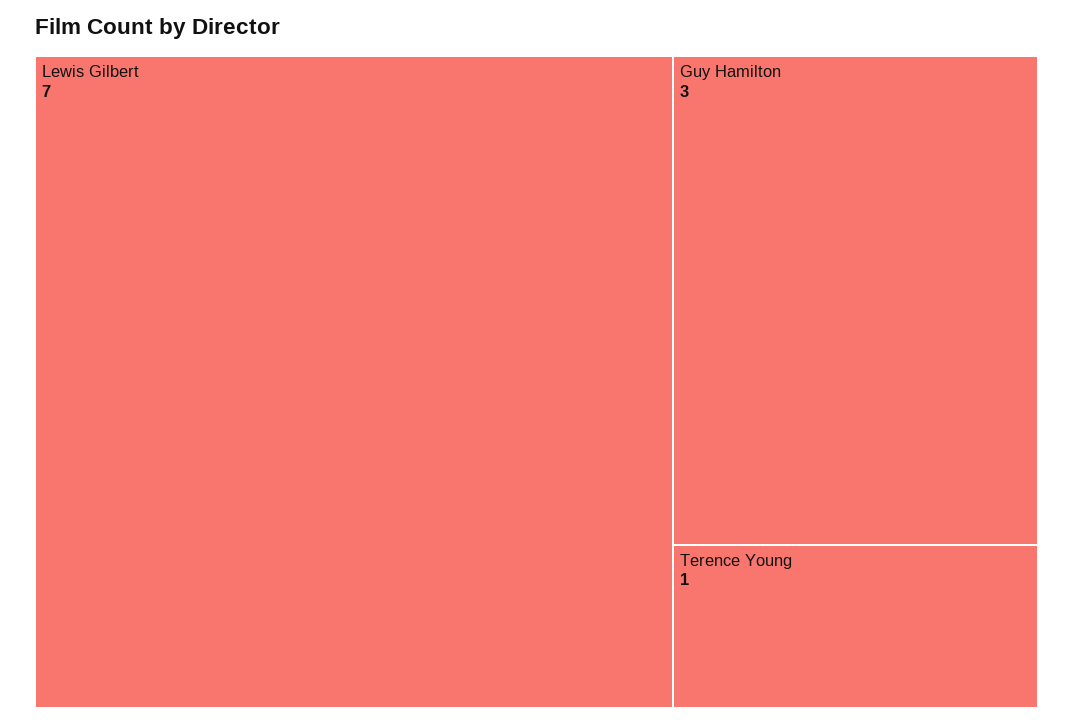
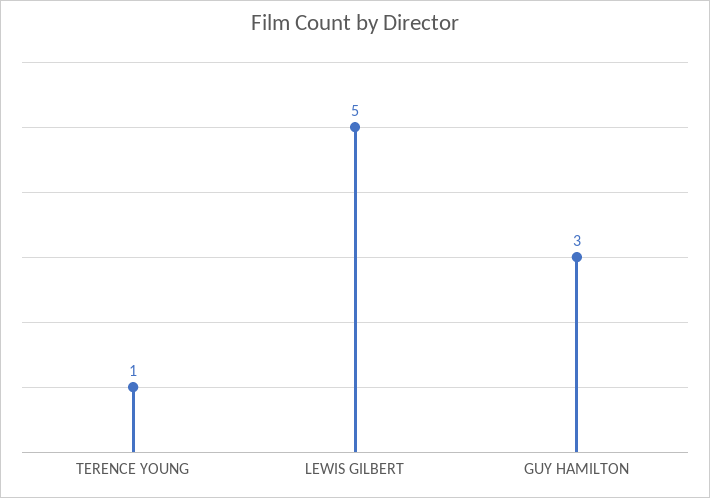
Lewis Gilbert: 7 -> 5

